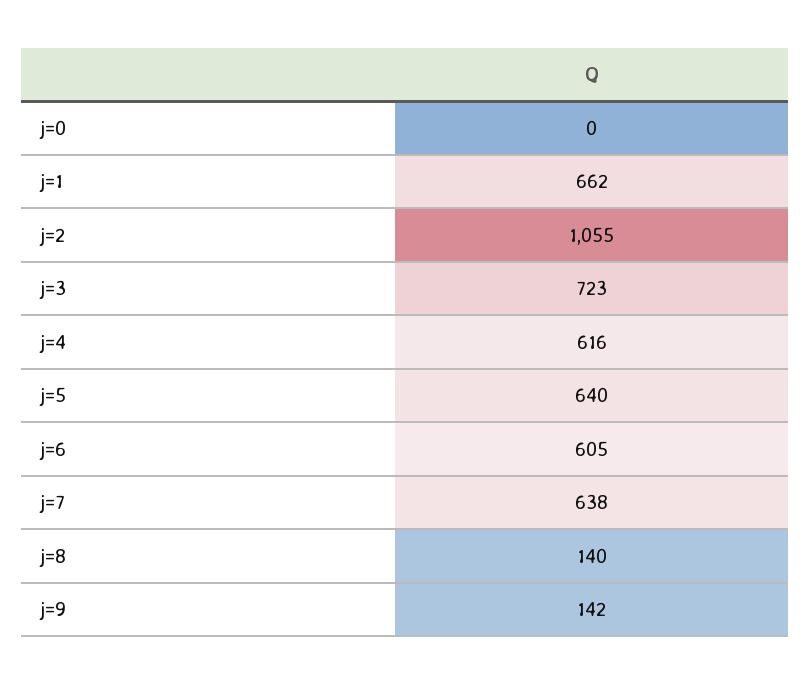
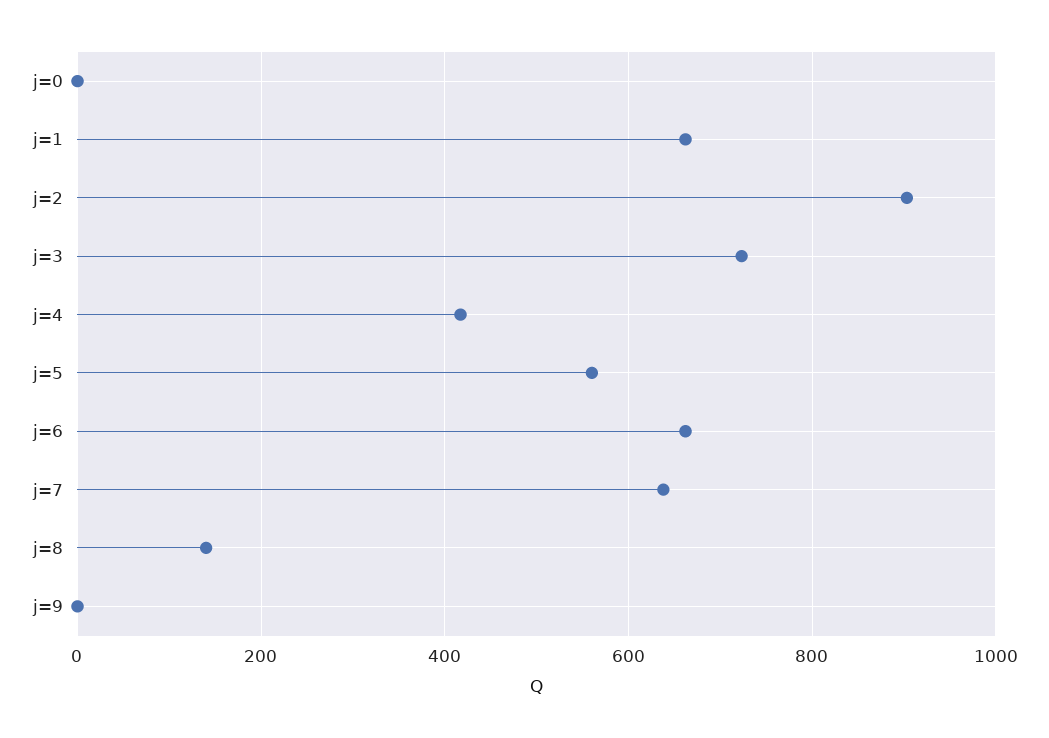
j=2: 1055 -> 900
j=4: 616 -> 420
j=5: 640 -> 560
j=6: 605 -> 660
j=9: 142 -> 0

